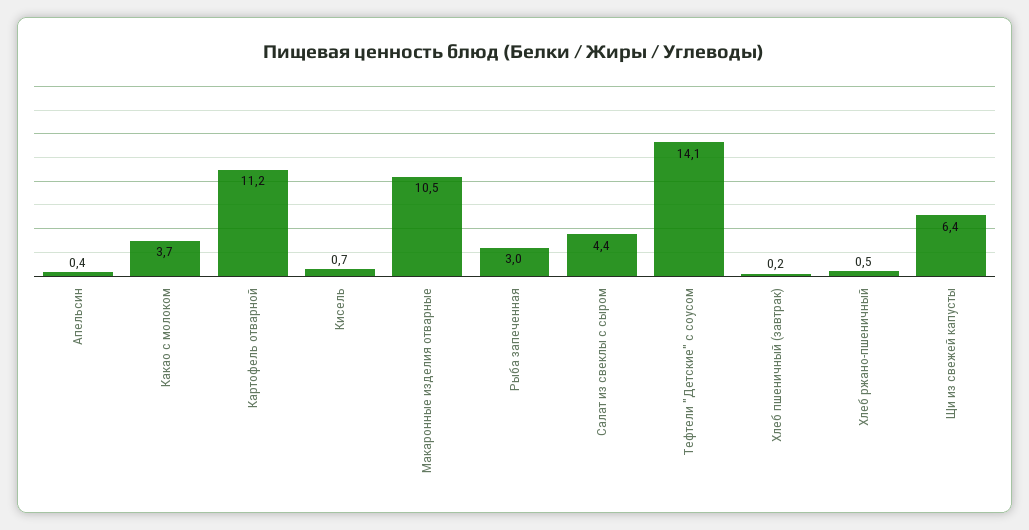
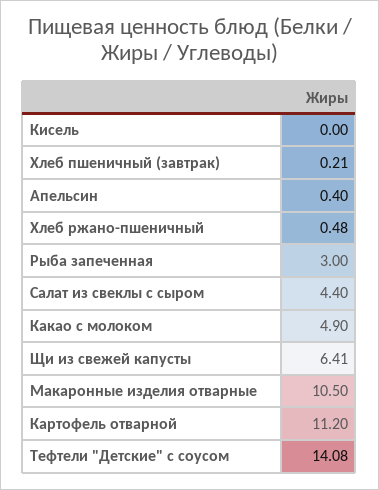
Какао с молоком: 3.7 -> 4.9
Кисель: 0.7 -> 0

